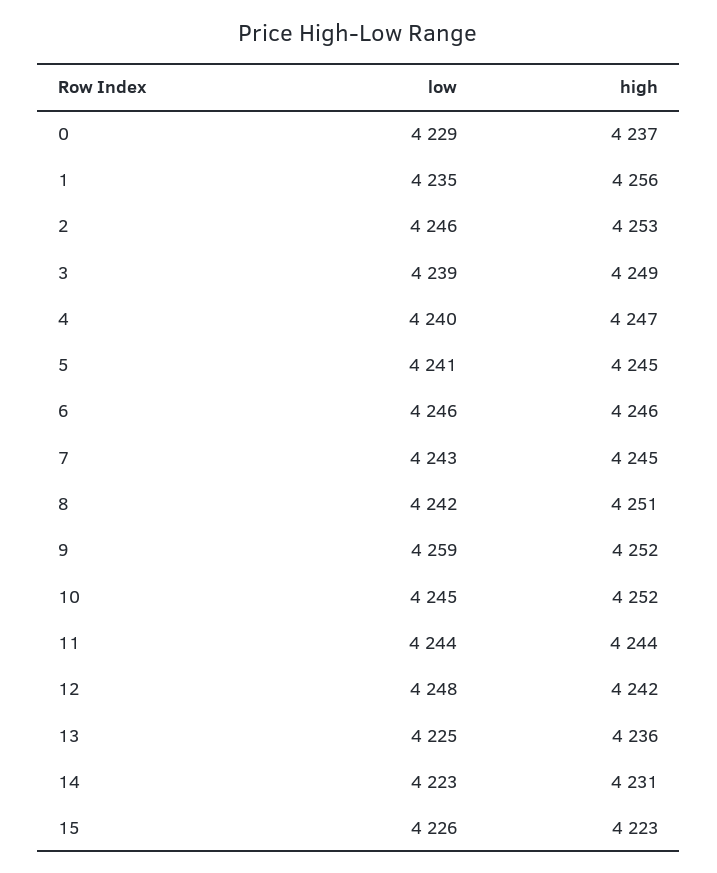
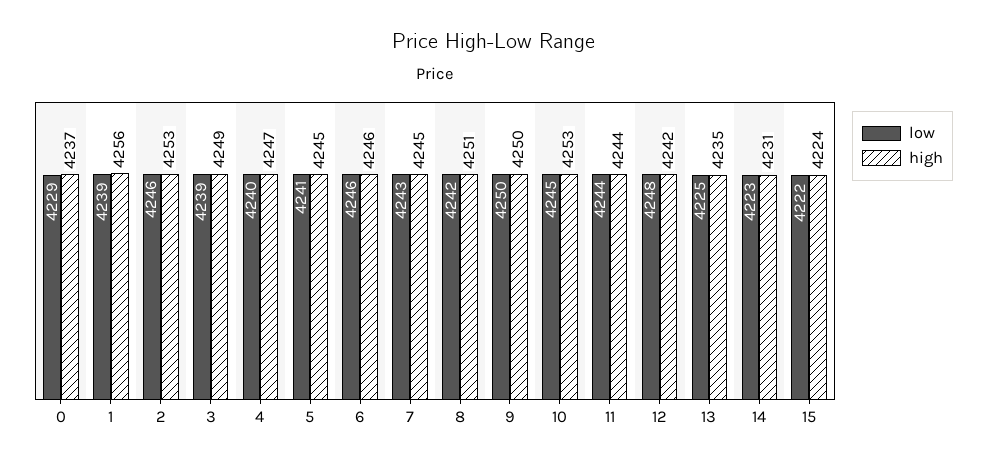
low, 1: 4235 -> 4239
low, 9: 4259 -> 4250
high, 9: 4252 -> 4250
high, 10: 4252 -> 4253
high, 13: 4236 -> 4235
low, 15: 4226 -> 4222
high, 15: 4223 -> 4224

